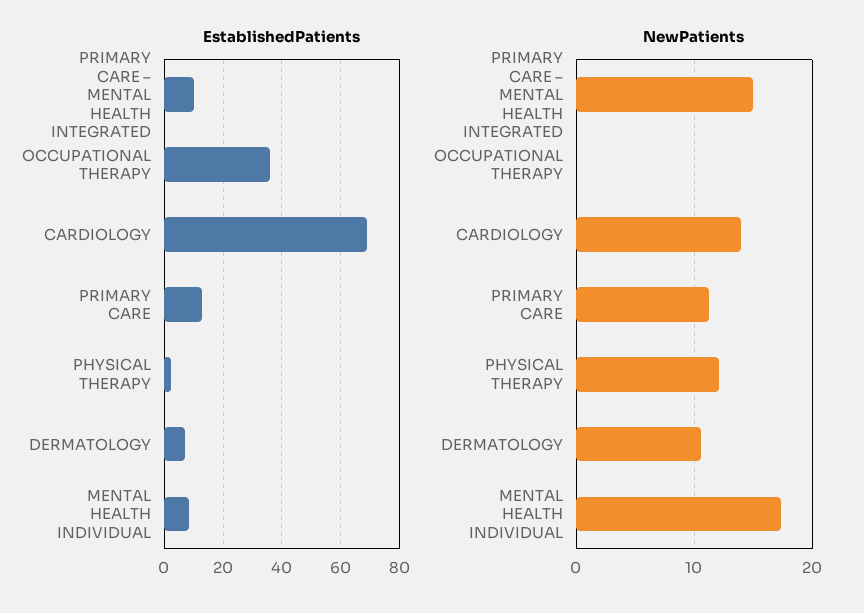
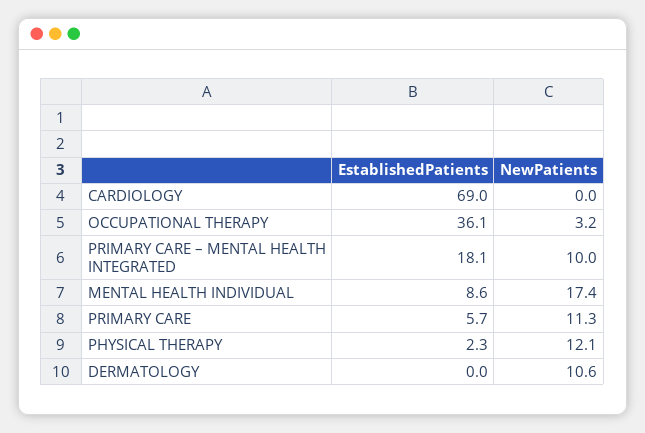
EstablishedPatients, PRIMARY CARE – MENTAL HEALTH INTEGRATED: 10 -> 18.1
EstablishedPatients, PRIMARY CARE: 12.5 -> 5.7
EstablishedPatients, DERMATOLOGY: 7.5 -> 0
NewPatients, PRIMARY CARE – MENTAL HEALTH INTEGRATED: 15 -> 10
NewPatients, OCCUPATIONAL THERAPY: 0 -> 3.2
NewPatients, CARDIOLOGY: 14 -> 0

